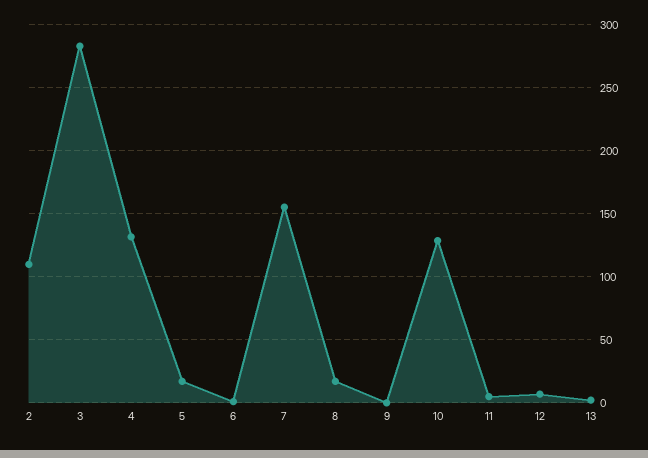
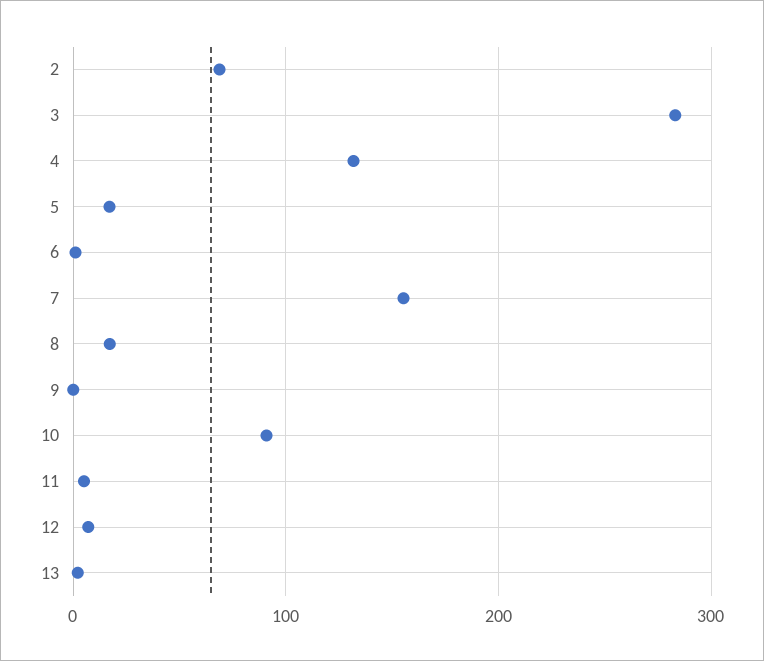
2: 110 -> 70
10: 130 -> 90

